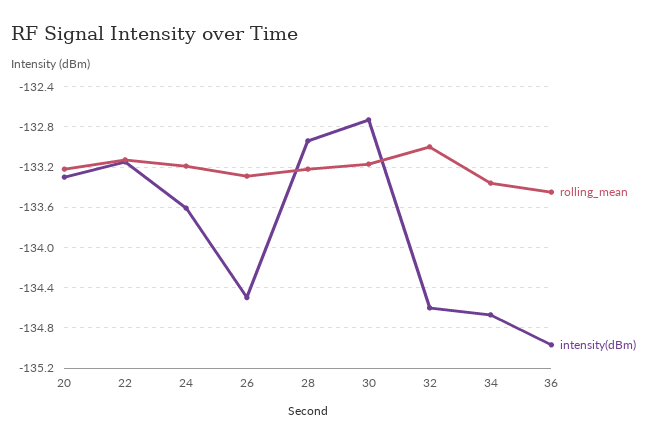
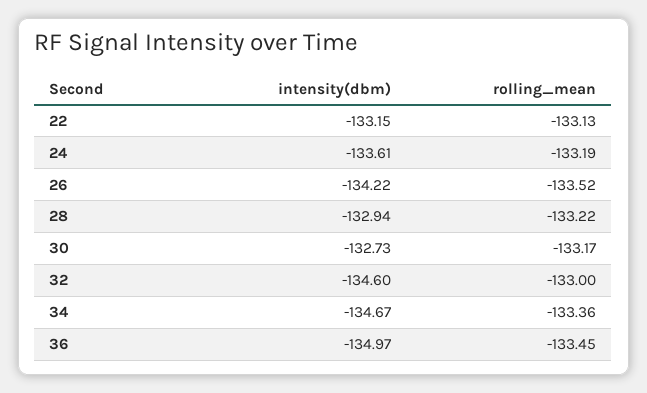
rolling_mean, 20: -133.2 -> none
intensity(dBm), 20: -133.3 -> none
rolling_mean, 26: -133.3 -> -133.52
intensity(dBm), 26: -134.5 -> -134.22

